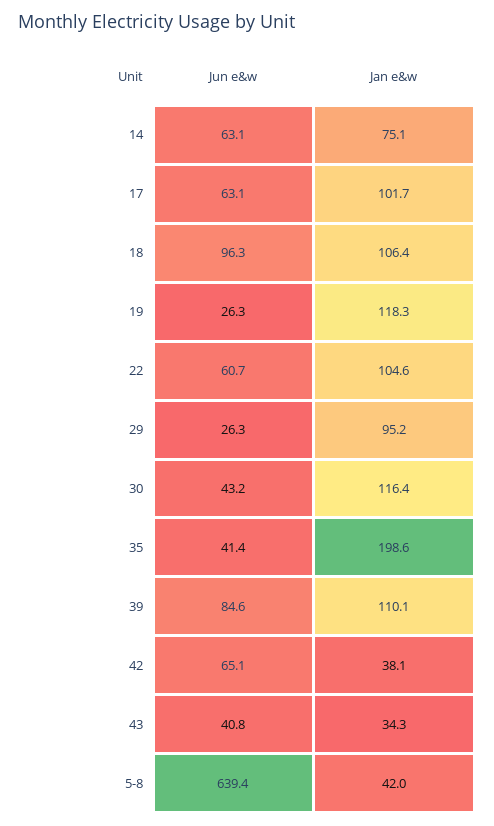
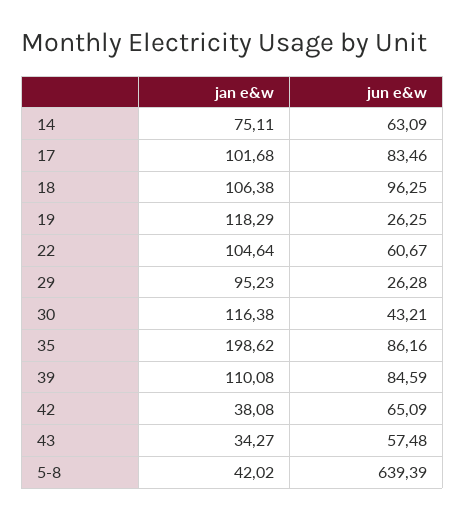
Jun e&w, 17: 63.1 -> 83.46
Jun e&w, 35: 41.4 -> 86.16
Jun e&w, 43: 40.8 -> 57.48

